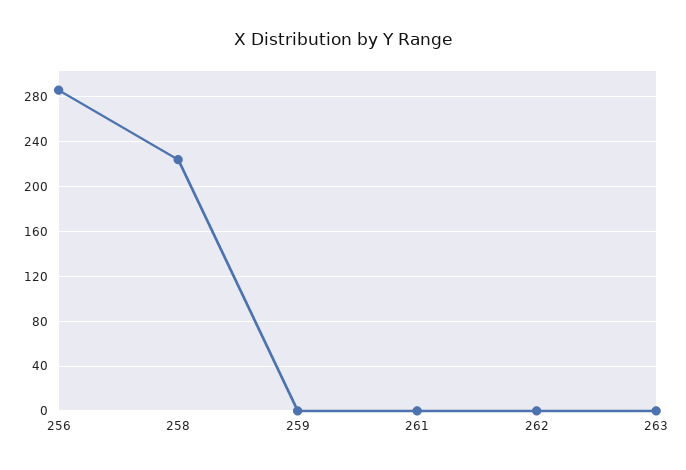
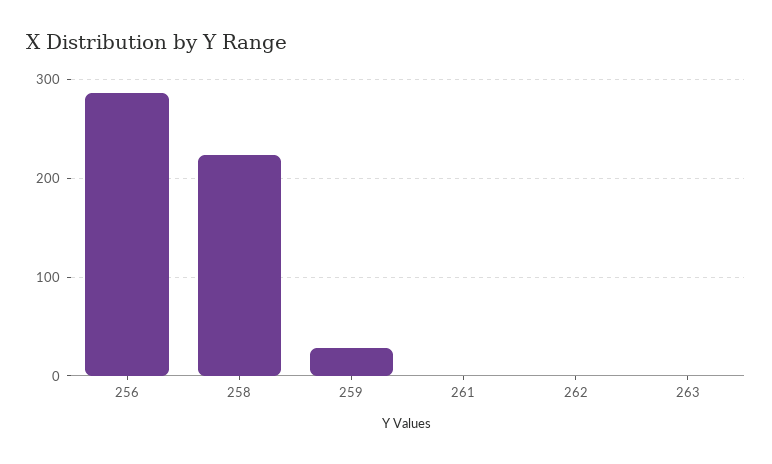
259: 0 -> 30

